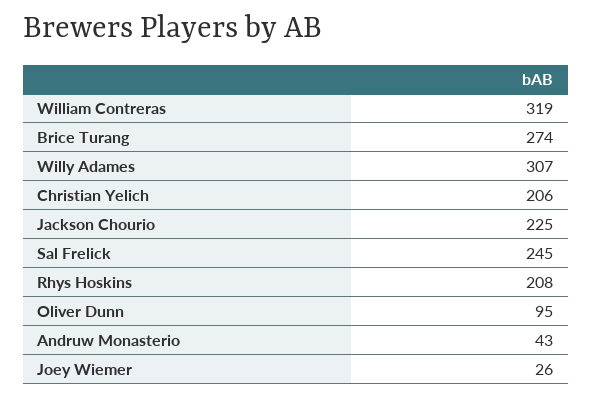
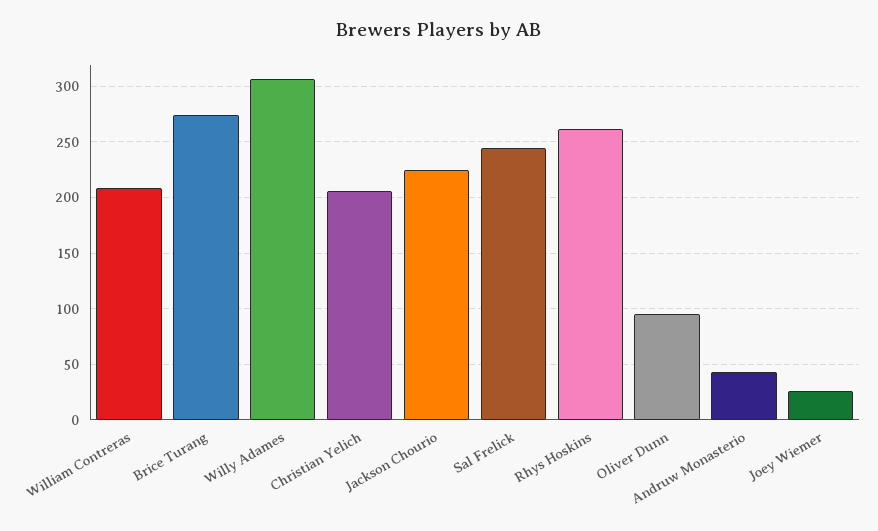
William Contreras: 319 -> 210
Rhys Hoskins: 208 -> 260

